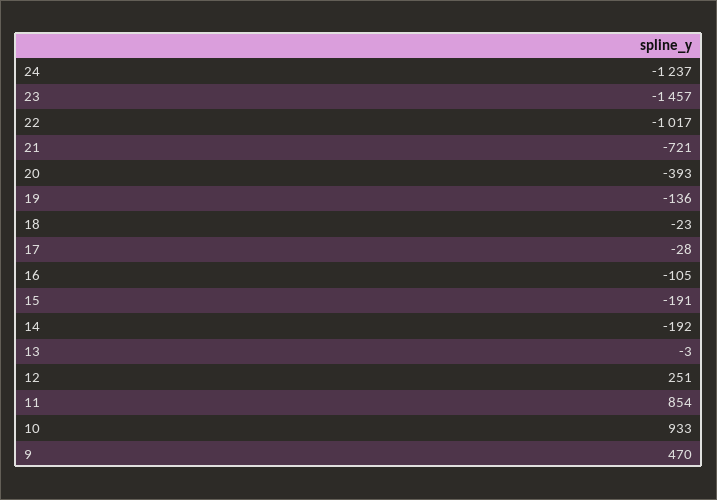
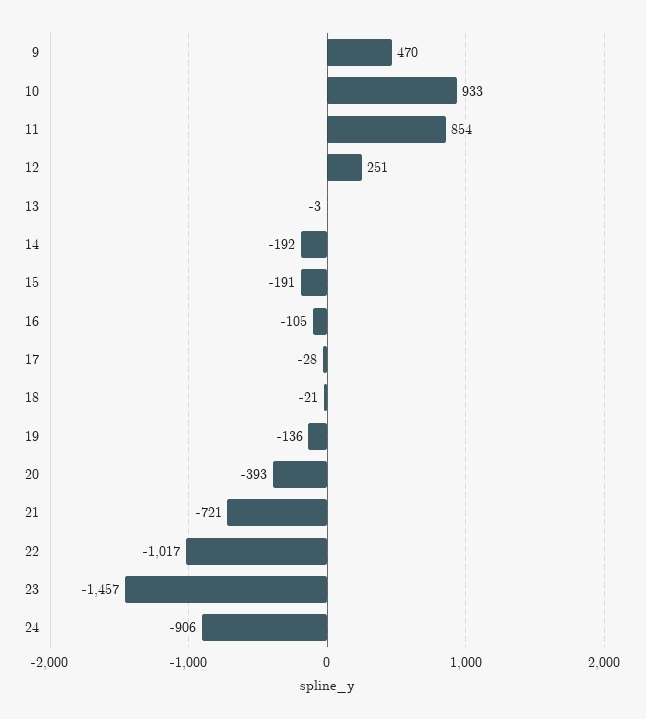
24: -1237 -> -906
18: -23 -> -21

